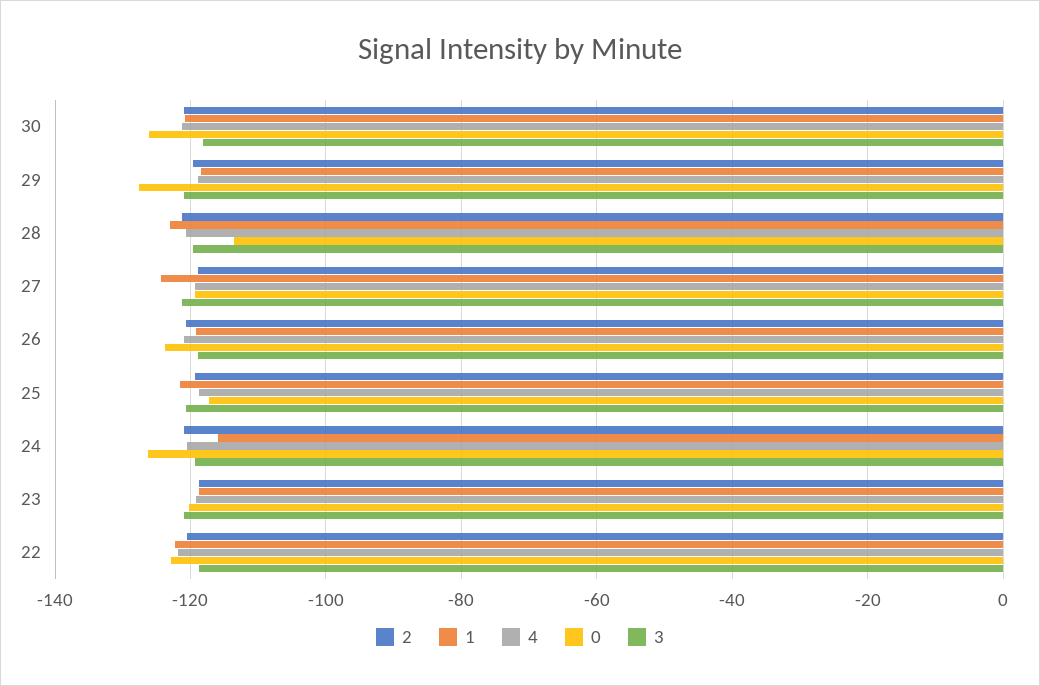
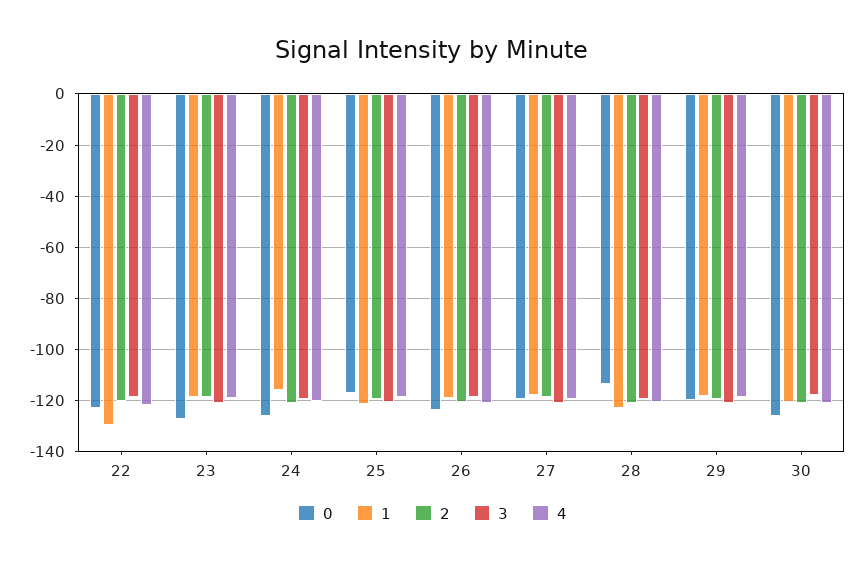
0, 29: -128 -> -120
1, 27: -124 -> -117.5
0, 23: -120 -> -127.5
1, 22: -122 -> -130

